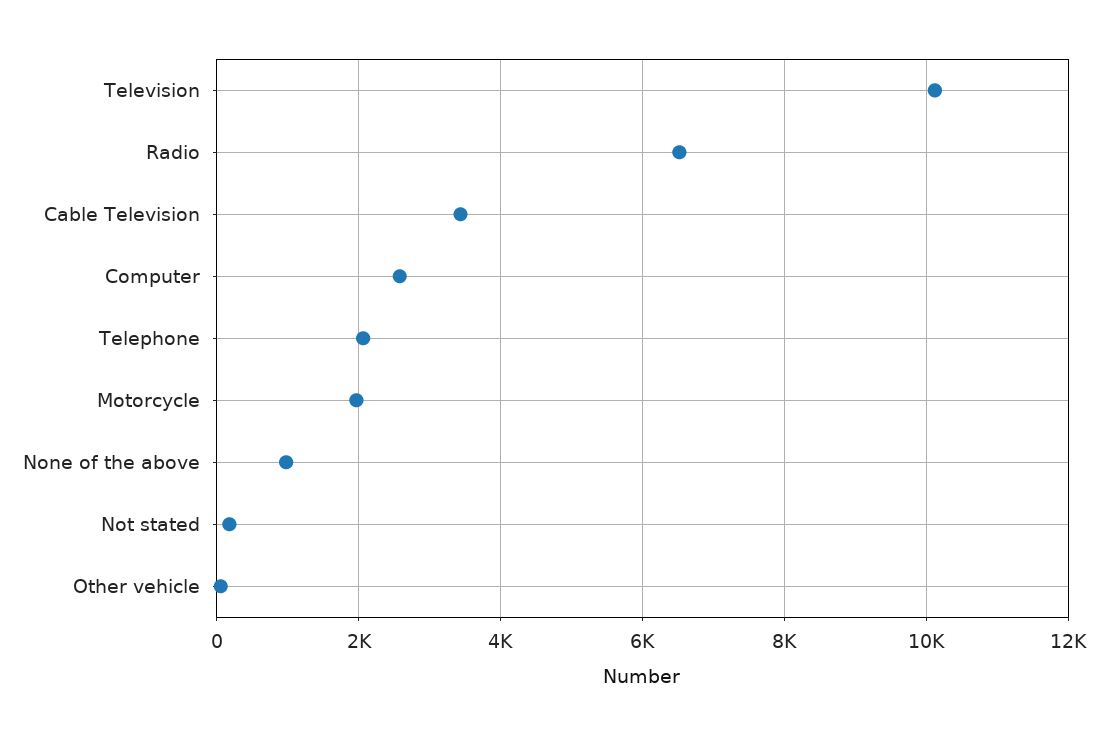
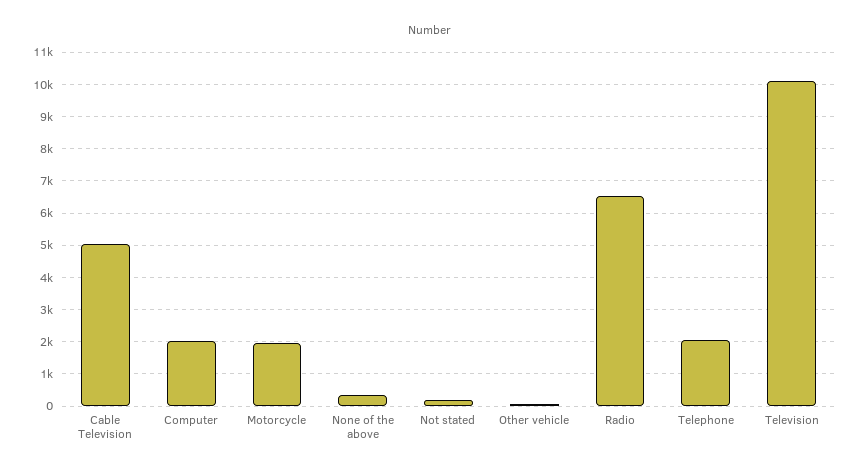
Cable Television: 3400 -> 5000
Computer: 2600 -> 2000
None of the above: 1000 -> 400

